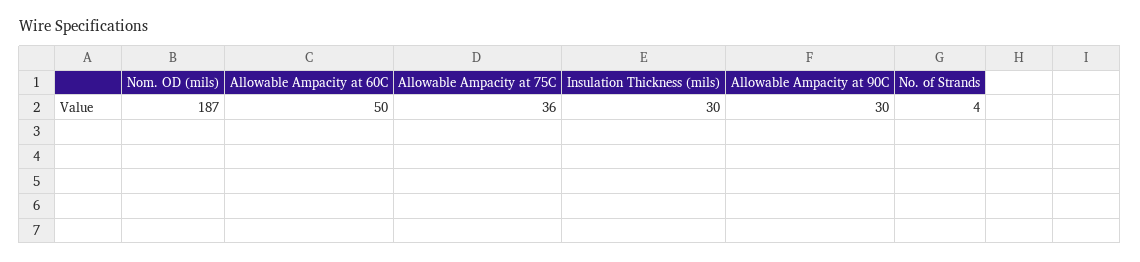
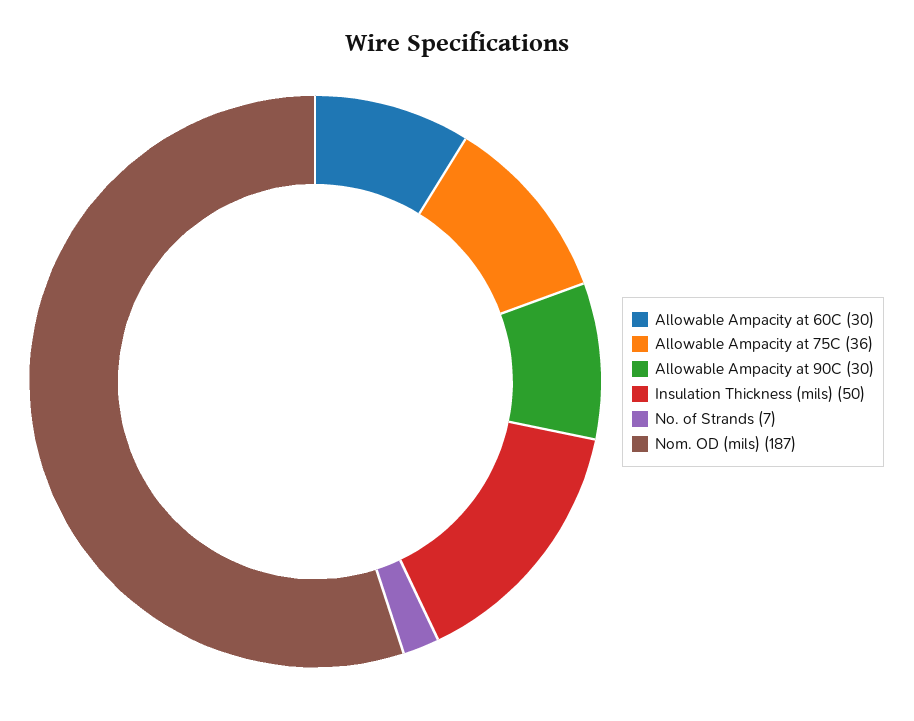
Allowable Ampacity at 60C: 50 -> 30
Insulation Thickness (mils): 30 -> 50
No. of Strands: 4 -> 7

